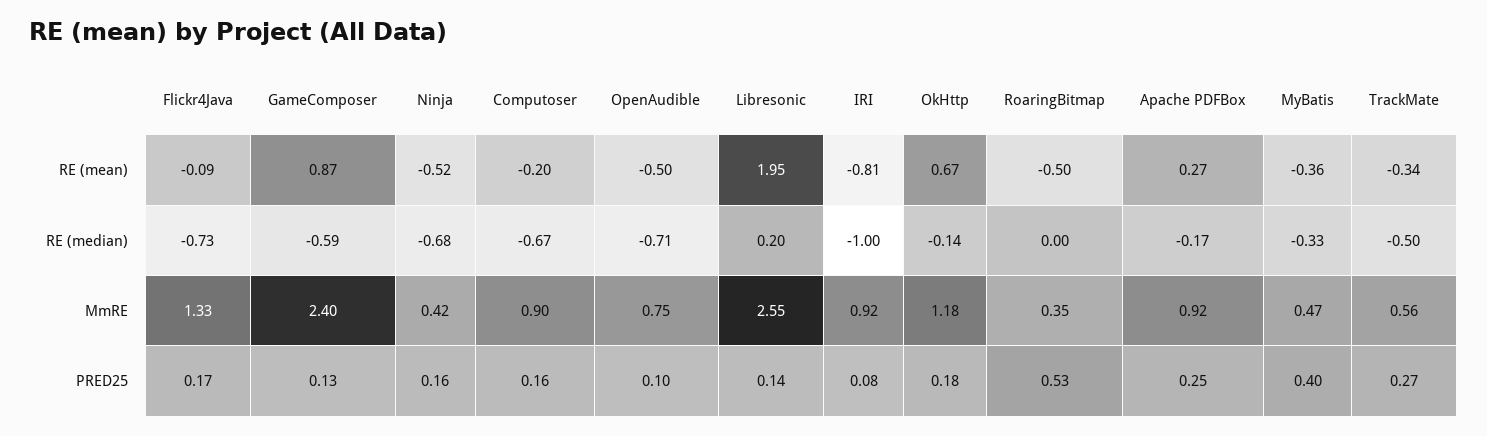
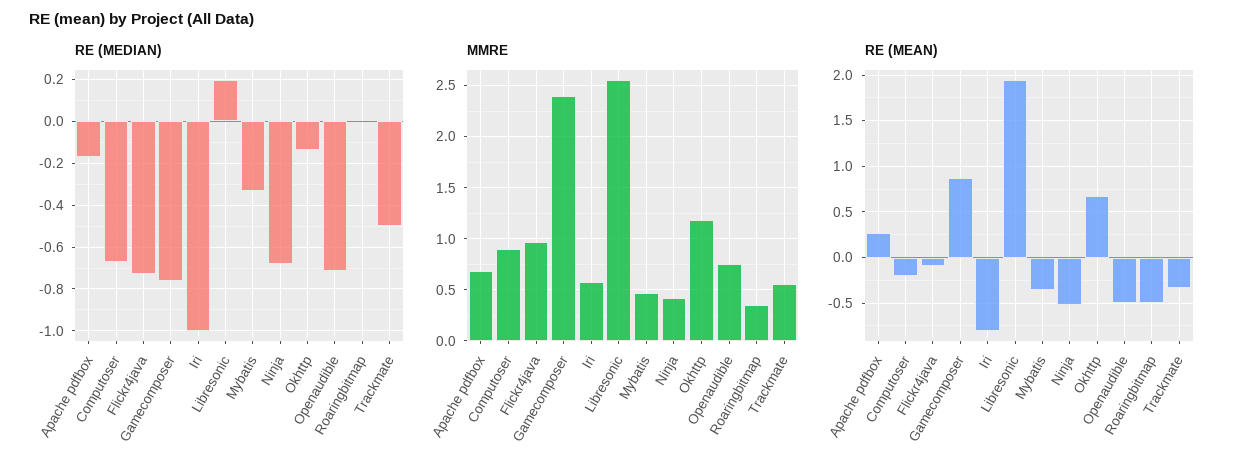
RE (median), GameComposer: -0.59 -> -0.75
MmRE, Flickr4Java: 1.33 -> 1
MmRE, IRI: 0.92 -> 0.6
MmRE, Apache PDFBox: 0.92 -> 0.7
PRED25, Flickr4Java: 0.17 -> none
PRED25, GameComposer: 0.13 -> none
PRED25, Ninja: 0.16 -> none
PRED25, Computoser: 0.16 -> none
PRED25, OpenAudible: 0.1 -> none
PRED25, Libresonic: 0.14 -> none
PRED25, IRI: 0.08 -> none
PRED25, OkHttp: 0.18 -> none
PRED25, RoaringBitmap: 0.53 -> none
PRED25, Apache PDFBox: 0.25 -> none
PRED25, MyBatis: 0.4 -> none
PRED25, TrackMate: 0.27 -> none

